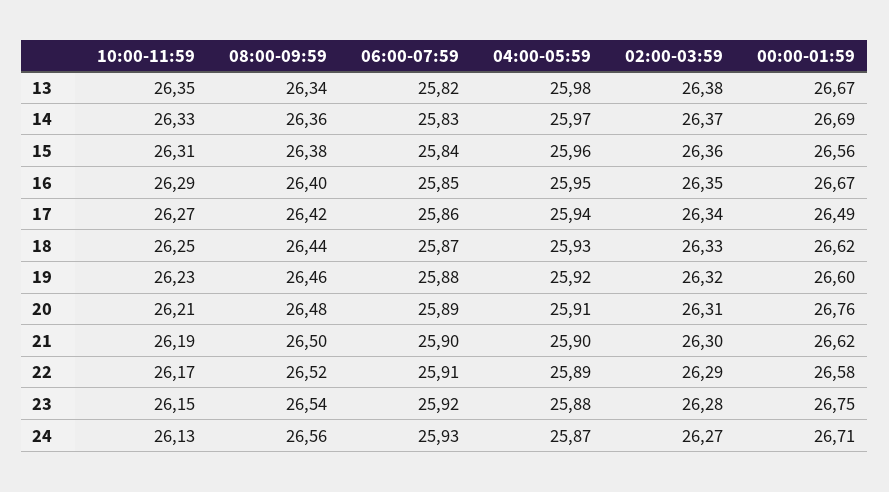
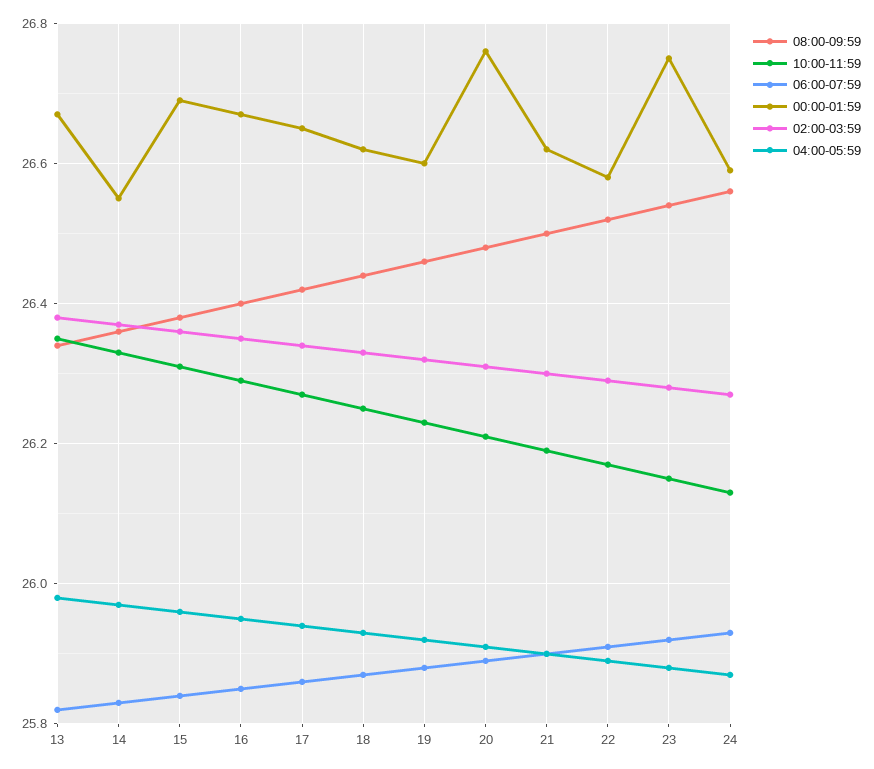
00:00-01:59, 14: 26.69 -> 26.55
00:00-01:59, 15: 26.56 -> 26.7
00:00-01:59, 17: 26.49 -> 26.65
00:00-01:59, 24: 26.71 -> 26.6

